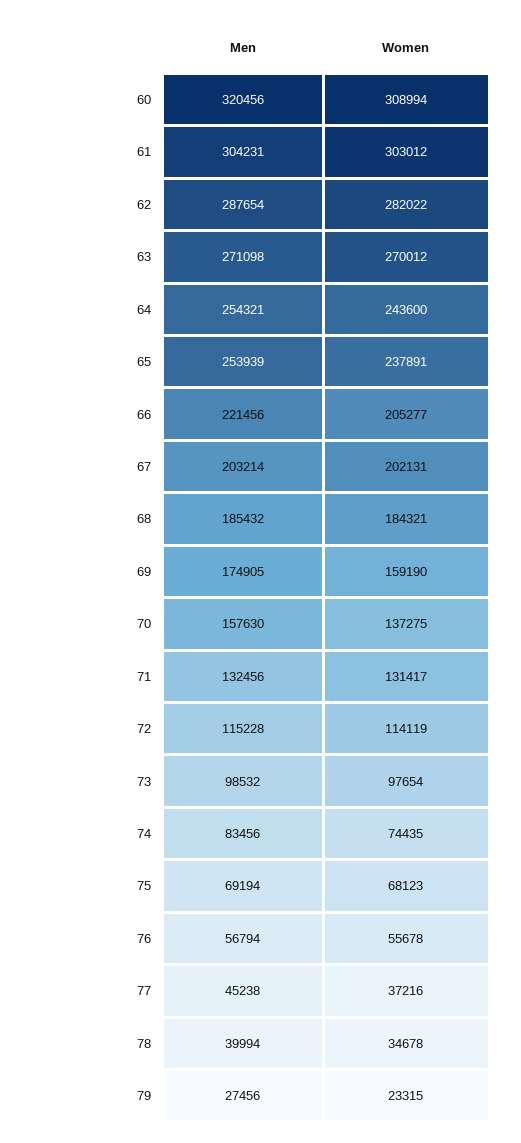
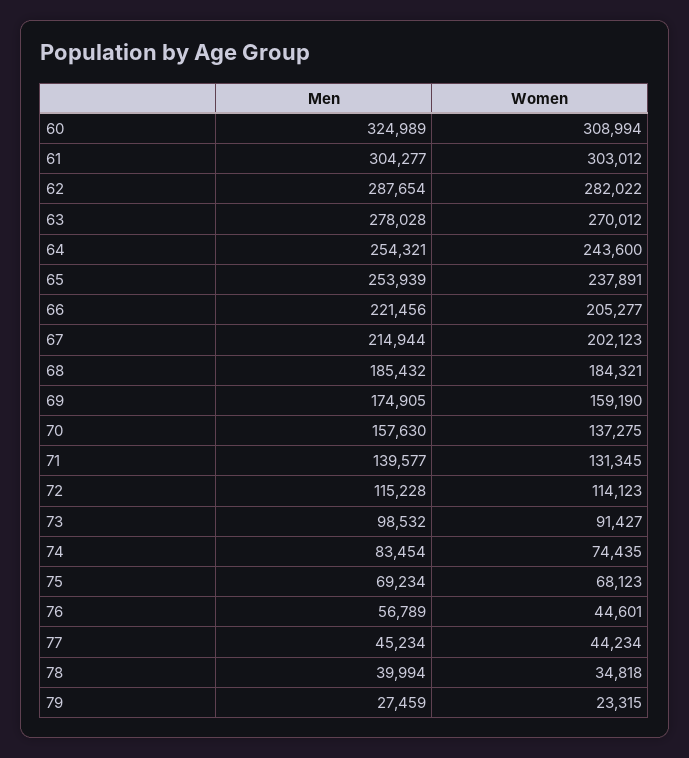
Men, 60: 320456 -> 324989
Men, 61: 304231 -> 304277
Men, 63: 271098 -> 278028
Men, 67: 203214 -> 214944
Women, 67: 202131 -> 202123
Men, 71: 132456 -> 139577
Women, 71: 131417 -> 131345
Women, 72: 114119 -> 114123
Women, 73: 97654 -> 91427
Men, 74: 83456 -> 83454
Men, 75: 69194 -> 69234
Men, 76: 56794 -> 56789
Women, 76: 55678 -> 44601
Men, 77: 45238 -> 45234
Women, 77: 37216 -> 44234
Women, 78: 34678 -> 34818
Men, 79: 27456 -> 27459

